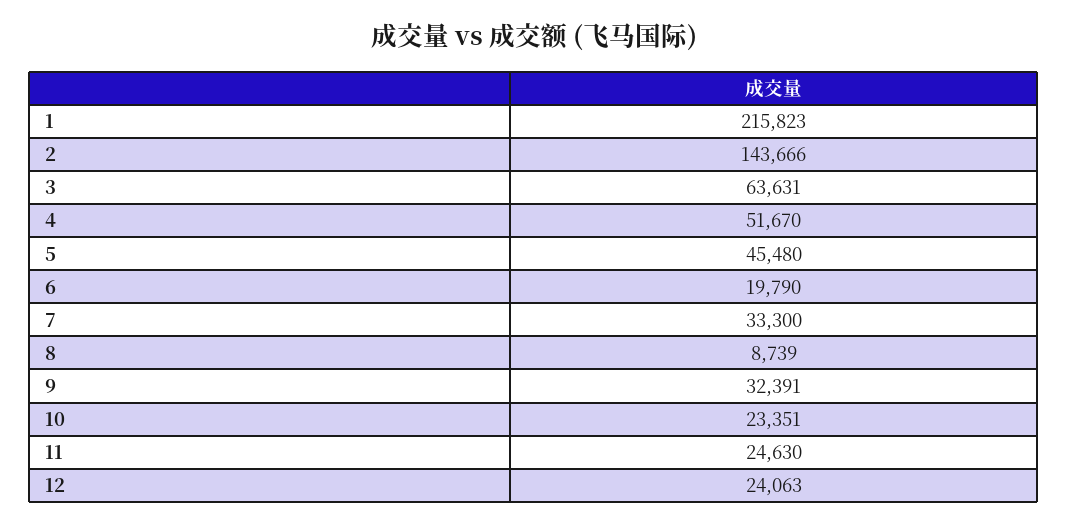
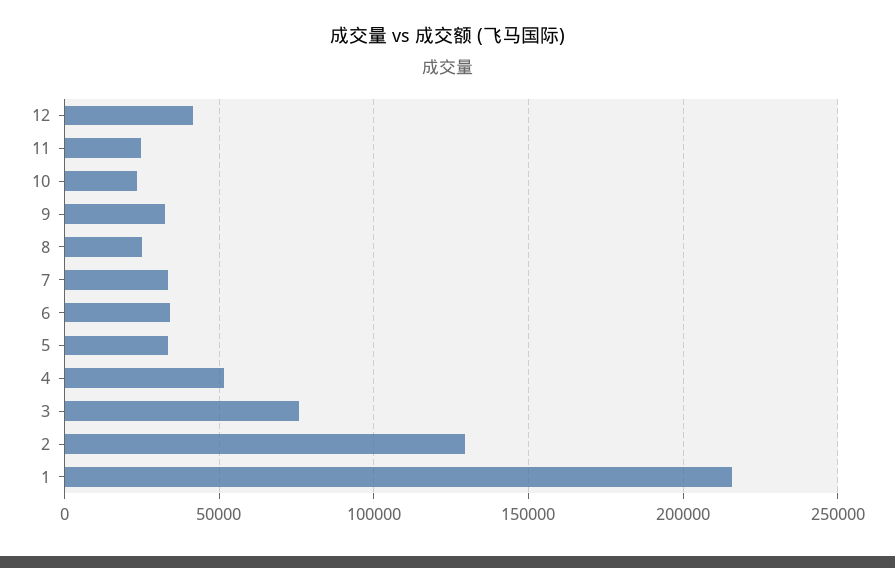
2: 143666 -> 130000
3: 63631 -> 75000
5: 45480 -> 35000
6: 19790 -> 35000
8: 8739 -> 25000
12: 24063 -> 40000

